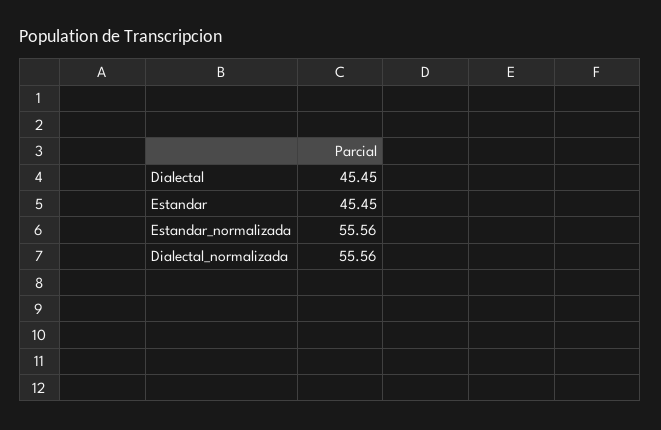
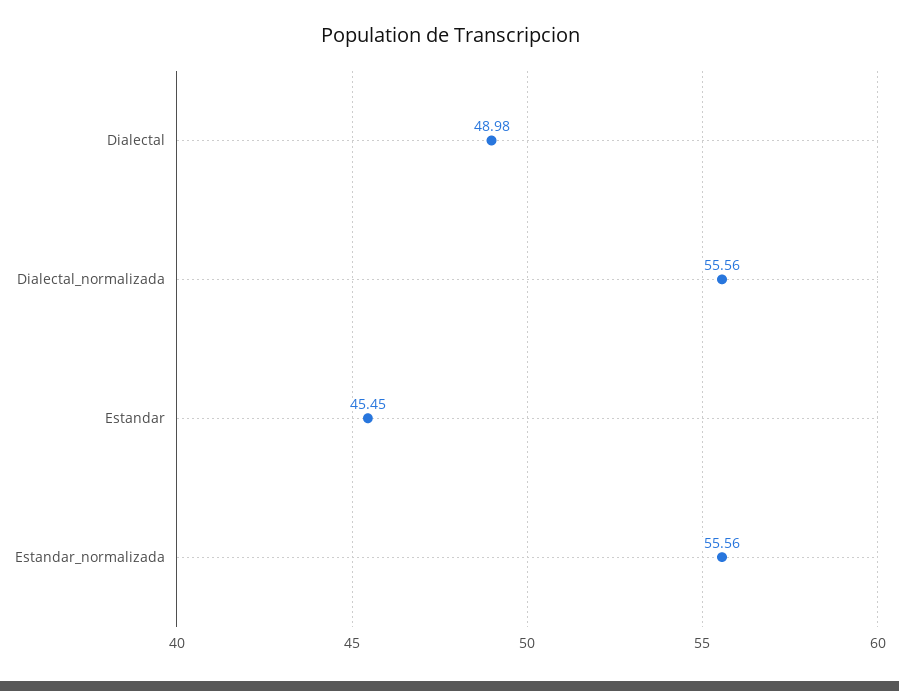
Dialectal: 45.45 -> 48.98

